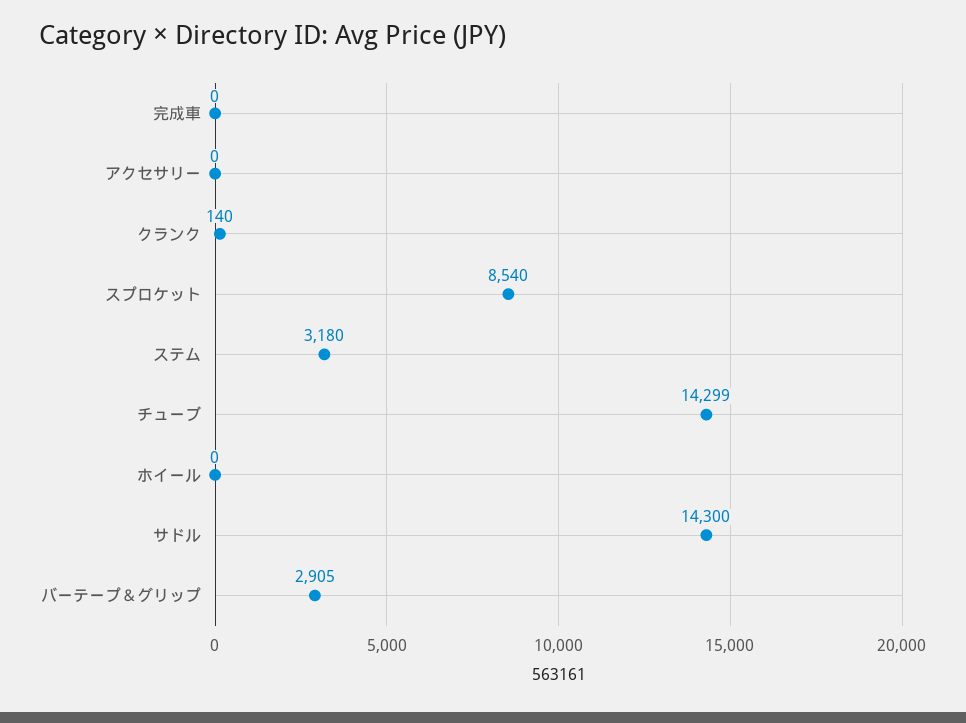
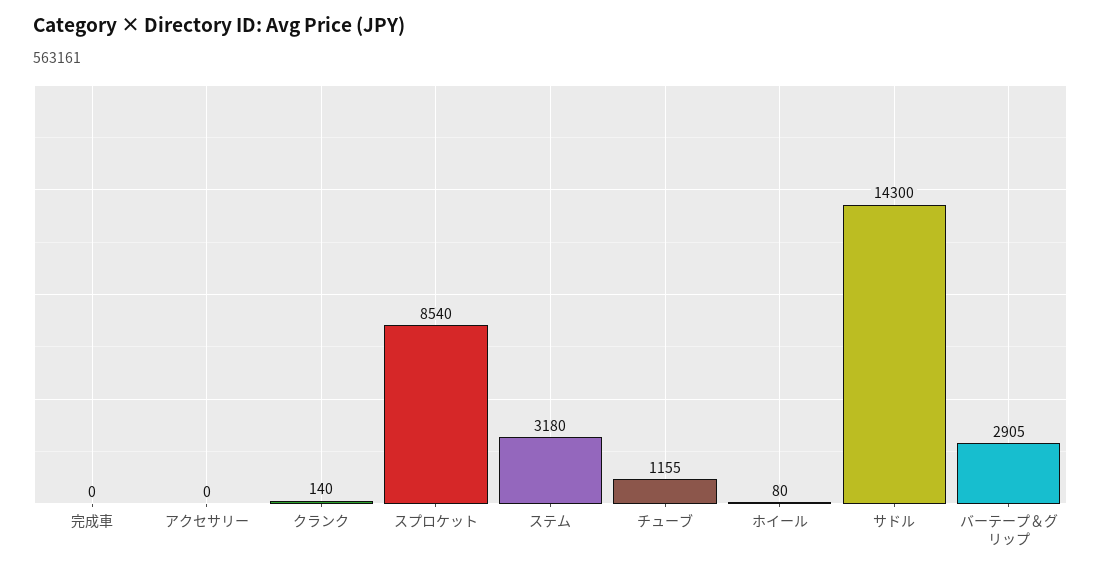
チューブ: 14299 -> 1155
ホイール: 0 -> 80

